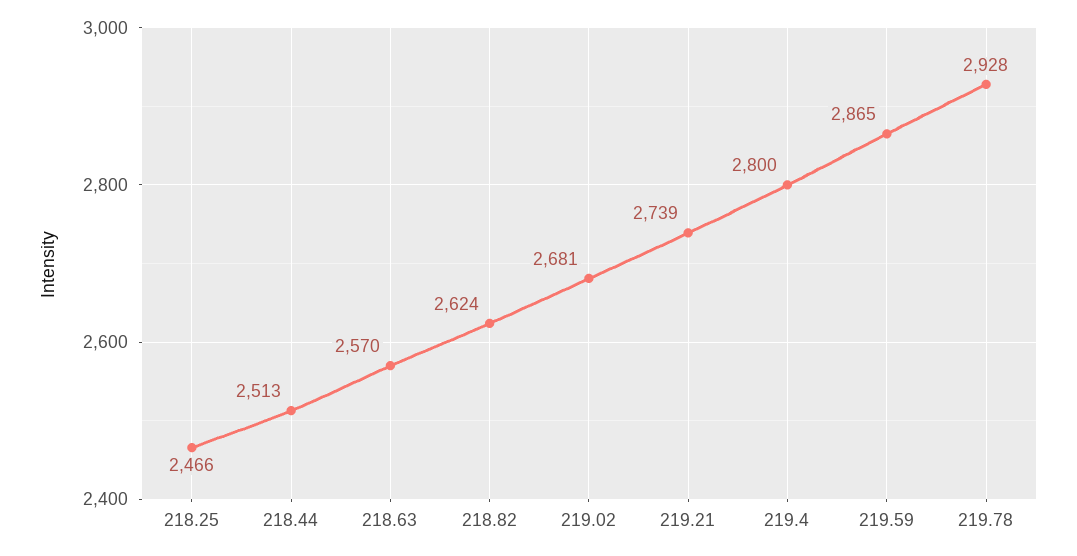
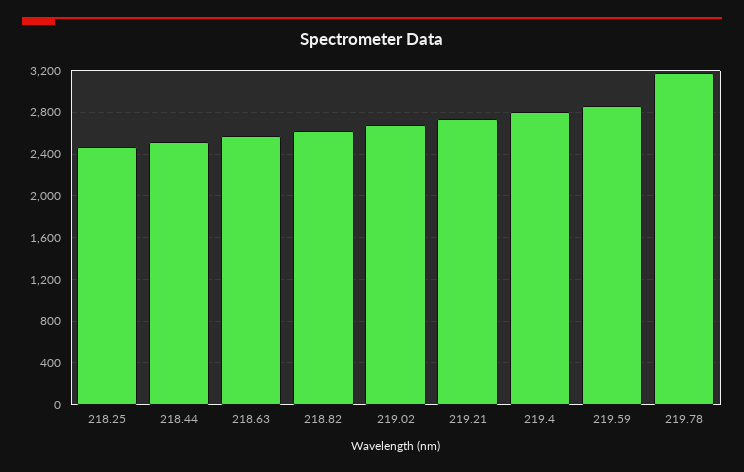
219.78: 2928 -> 3200

